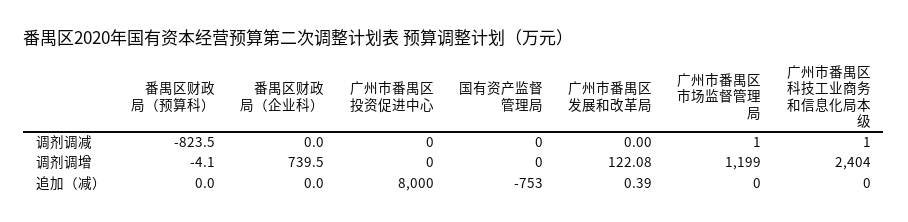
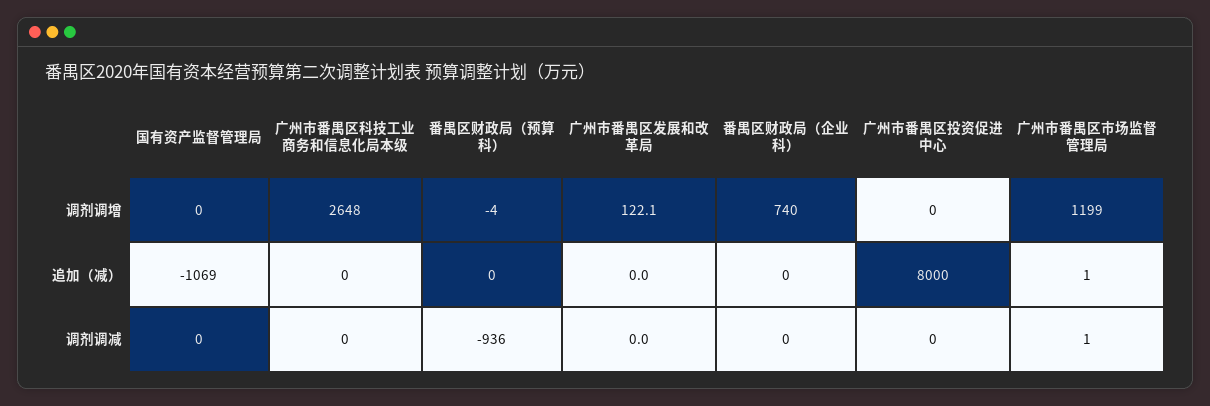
番禺区财政局（预算科）, 调剂调减: -823.5 -> -936
广州市番禺区科技工业商务和信息化局本级, 调剂调减: 1 -> 0
广州市番禺区科技工业商务和信息化局本级, 调剂调增: 2404 -> 2648
国有资产监督管理局, 追加（减）: -753 -> -1069
广州市番禺区发展和改革局, 追加（减）: 0.39 -> 0
广州市番禺区市场监督管理局, 追加（减）: 0 -> 1

